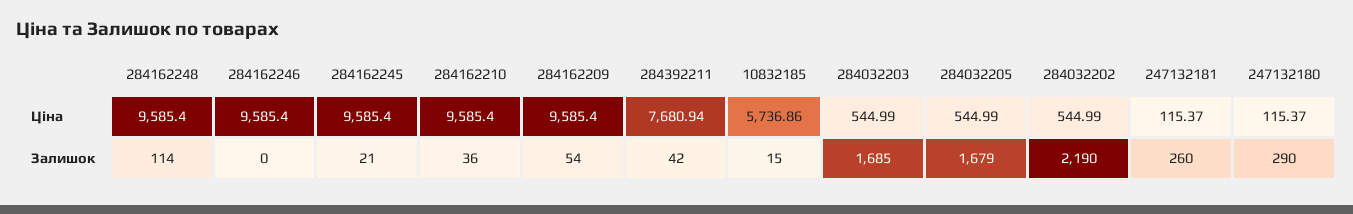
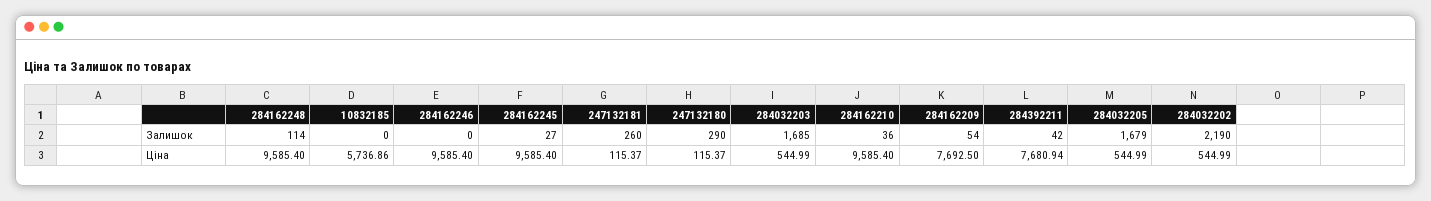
284162209, Ціна: 9585.4 -> 7692.5
284162245, Залишок: 21 -> 27
10832185, Залишок: 15 -> 0

